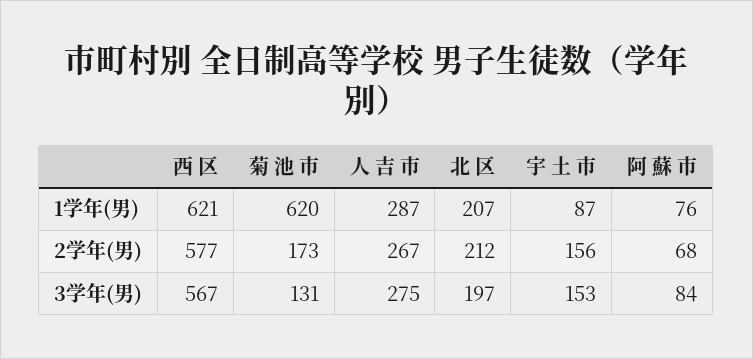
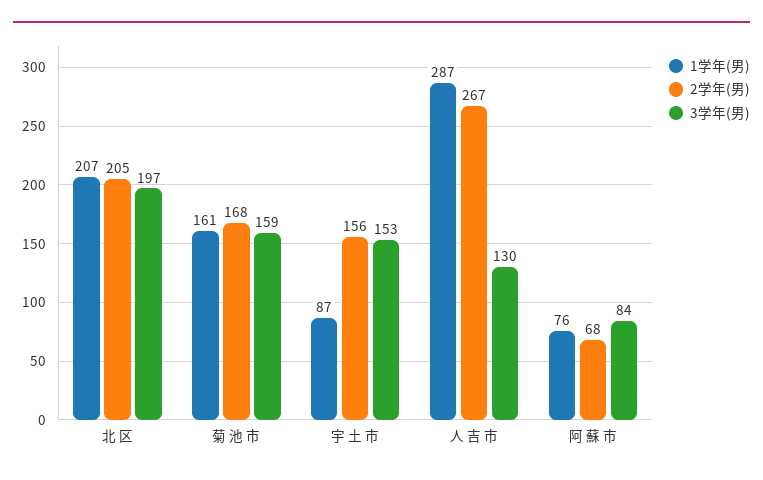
1学年(男), 西 区: 621 -> none
1学年(男), 菊 池 市: 620 -> 161
2学年(男), 西 区: 577 -> none
2学年(男), 菊 池 市: 173 -> 168
2学年(男), 北 区: 212 -> 205
3学年(男), 西 区: 567 -> none
3学年(男), 菊 池 市: 131 -> 159
3学年(男), 人 吉 市: 275 -> 130

